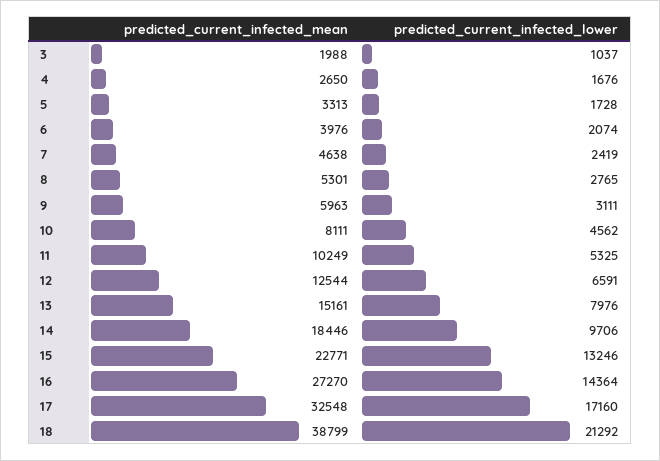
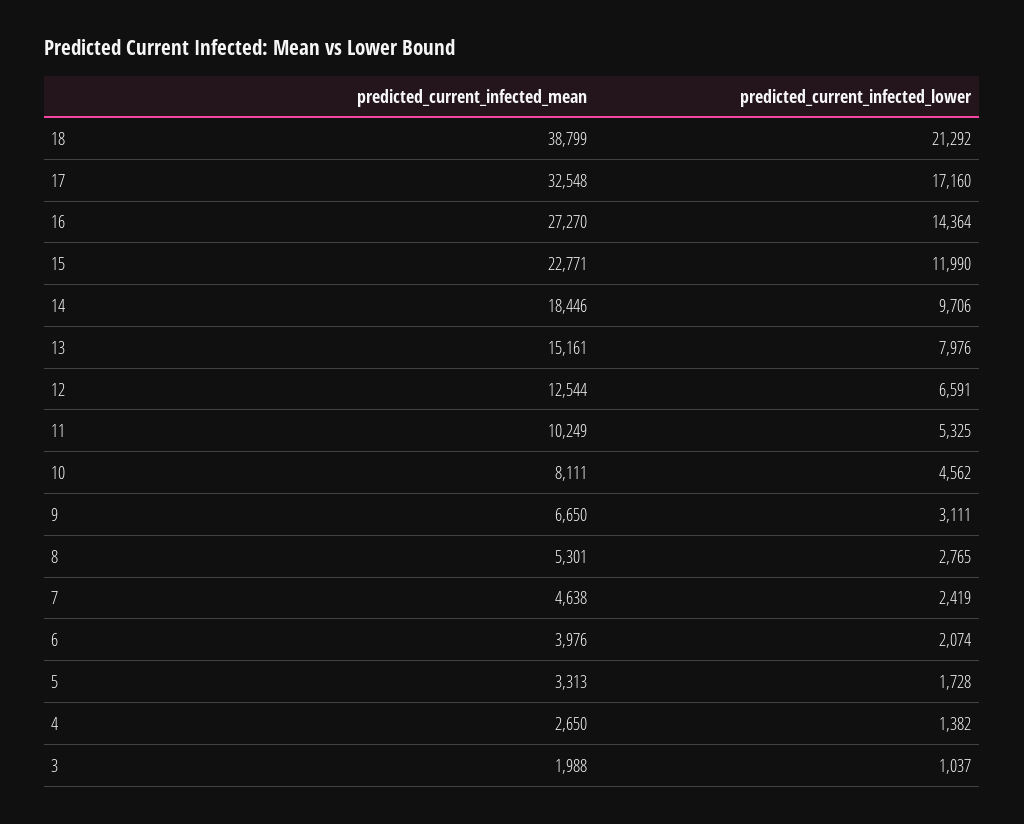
predicted_current_infected_lower, 4: 1676 -> 1382
predicted_current_infected_mean, 9: 5963 -> 6650
predicted_current_infected_lower, 15: 13246 -> 11990

